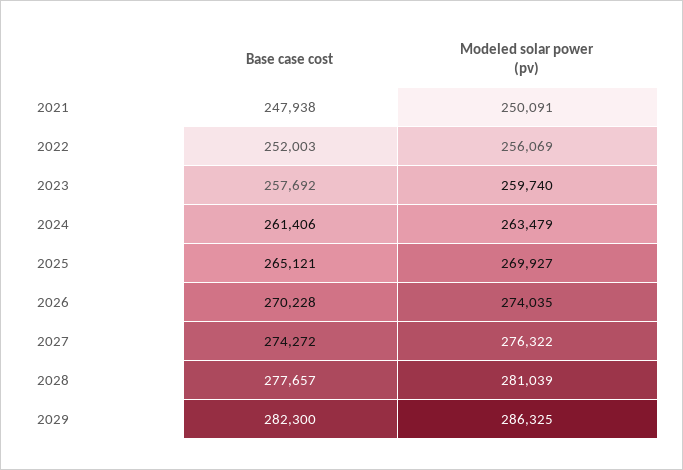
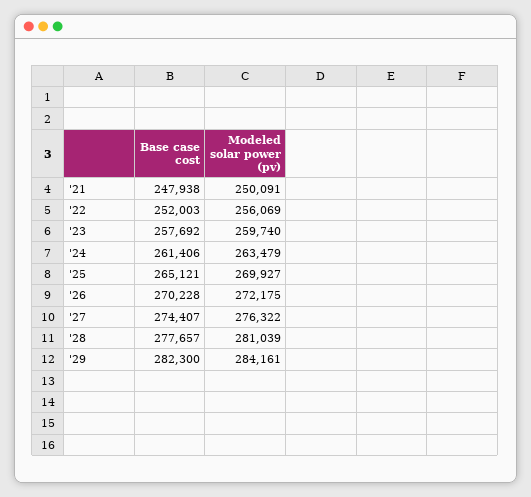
Modeled solar power (pv), 2026: 274035 -> 272175
Base case cost, 2027: 274272 -> 274407
Modeled solar power (pv), 2029: 286325 -> 284161

